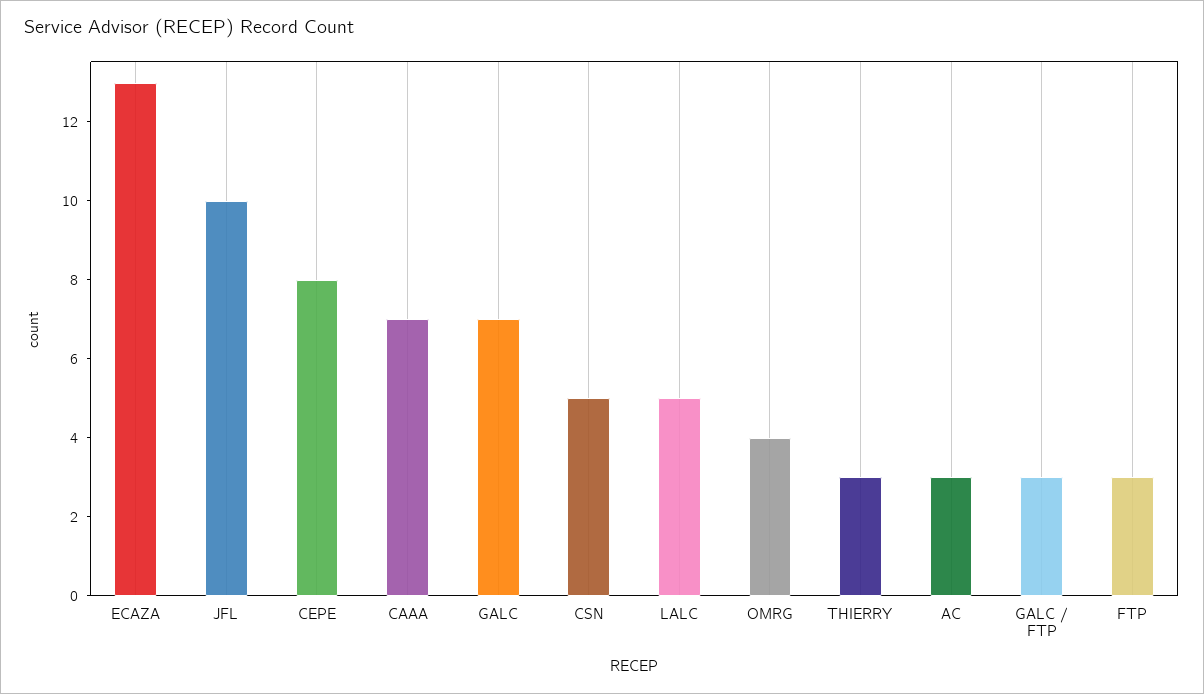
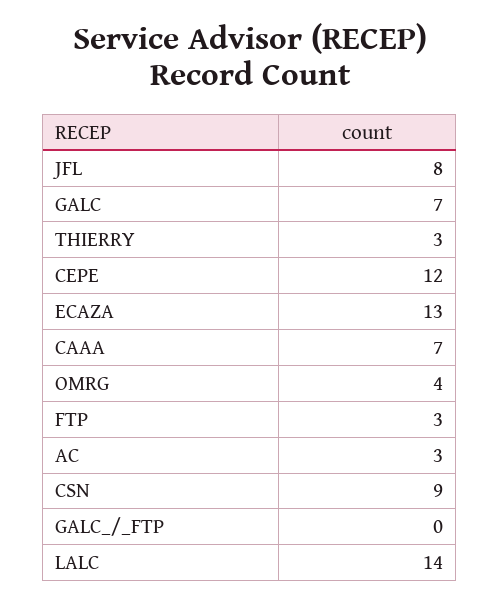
JFL: 10 -> 8
CEPE: 8 -> 12
CSN: 5 -> 9
LALC: 5 -> 14
GALC / FTP: 3 -> 0

